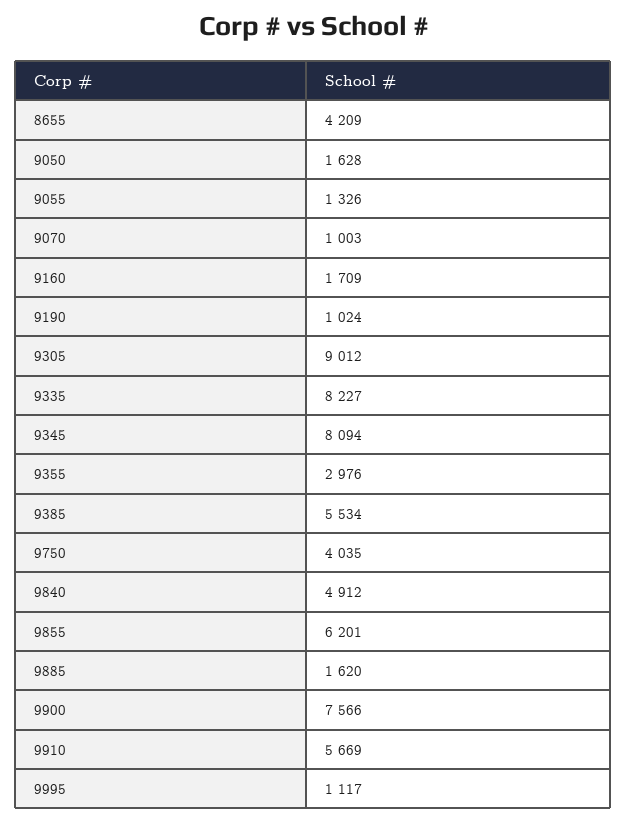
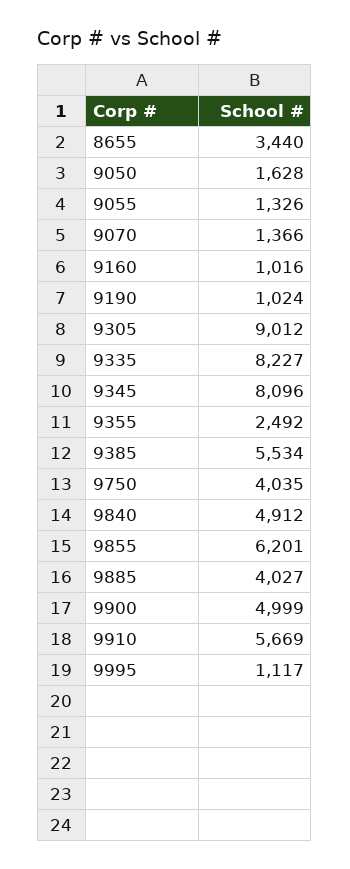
8655: 4209 -> 3440
9070: 1003 -> 1366
9160: 1709 -> 1016
9345: 8094 -> 8096
9355: 2976 -> 2492
9885: 1620 -> 4027
9900: 7566 -> 4999

